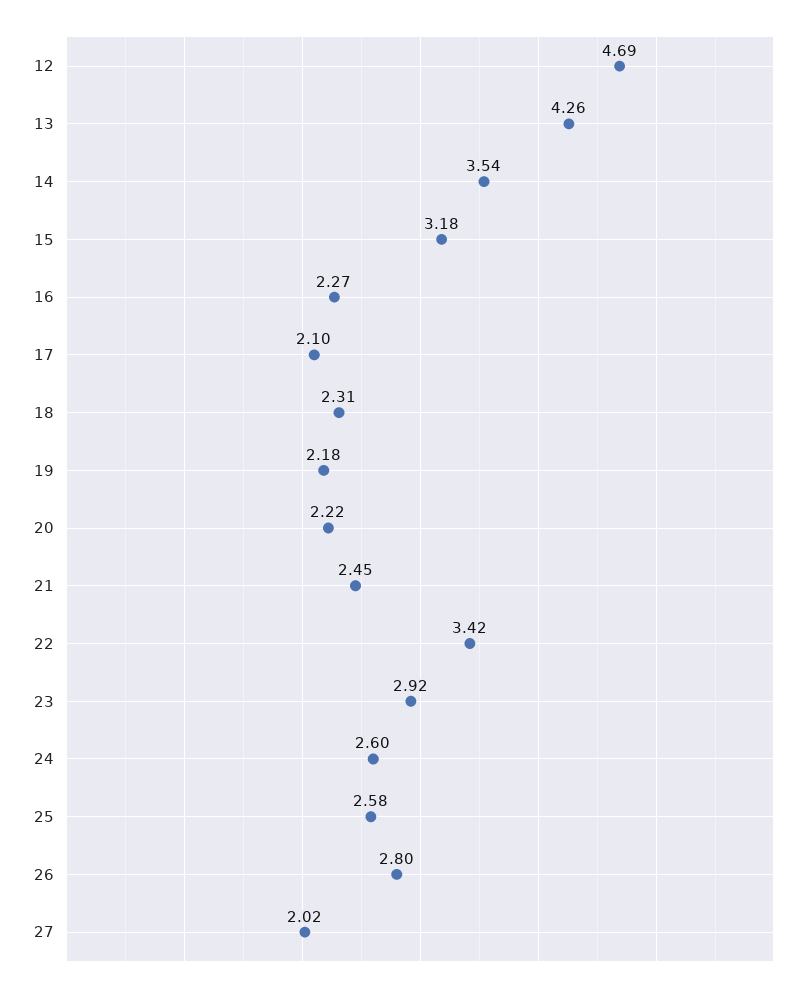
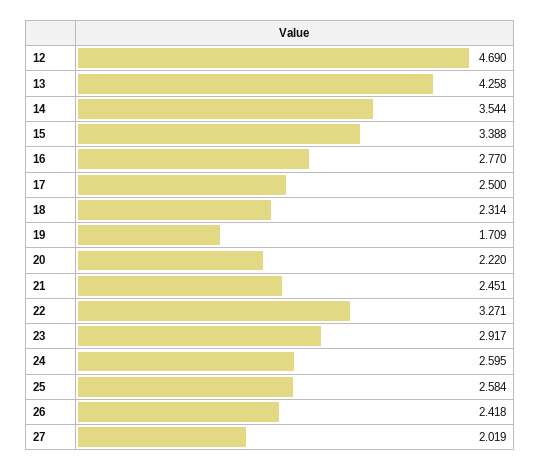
15: 3.18 -> 3.388
16: 2.27 -> 2.77
17: 2.1 -> 2.5
19: 2.18 -> 1.709
22: 3.42 -> 3.271
26: 2.8 -> 2.418

